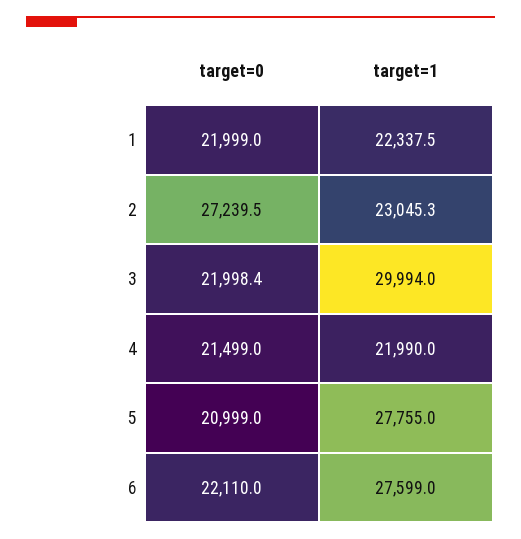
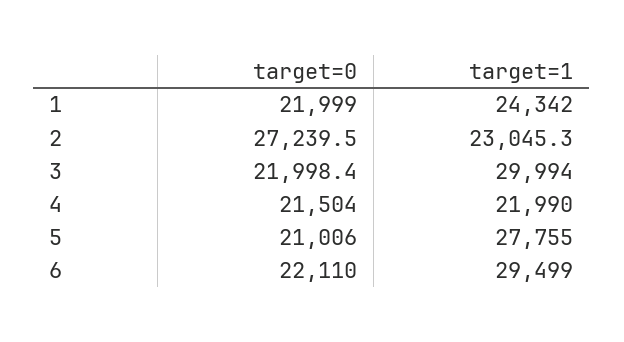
target=1, 1: 22337.5 -> 24342
target=0, 4: 21499 -> 21504
target=0, 5: 20999 -> 21006
target=1, 6: 27599 -> 29499

